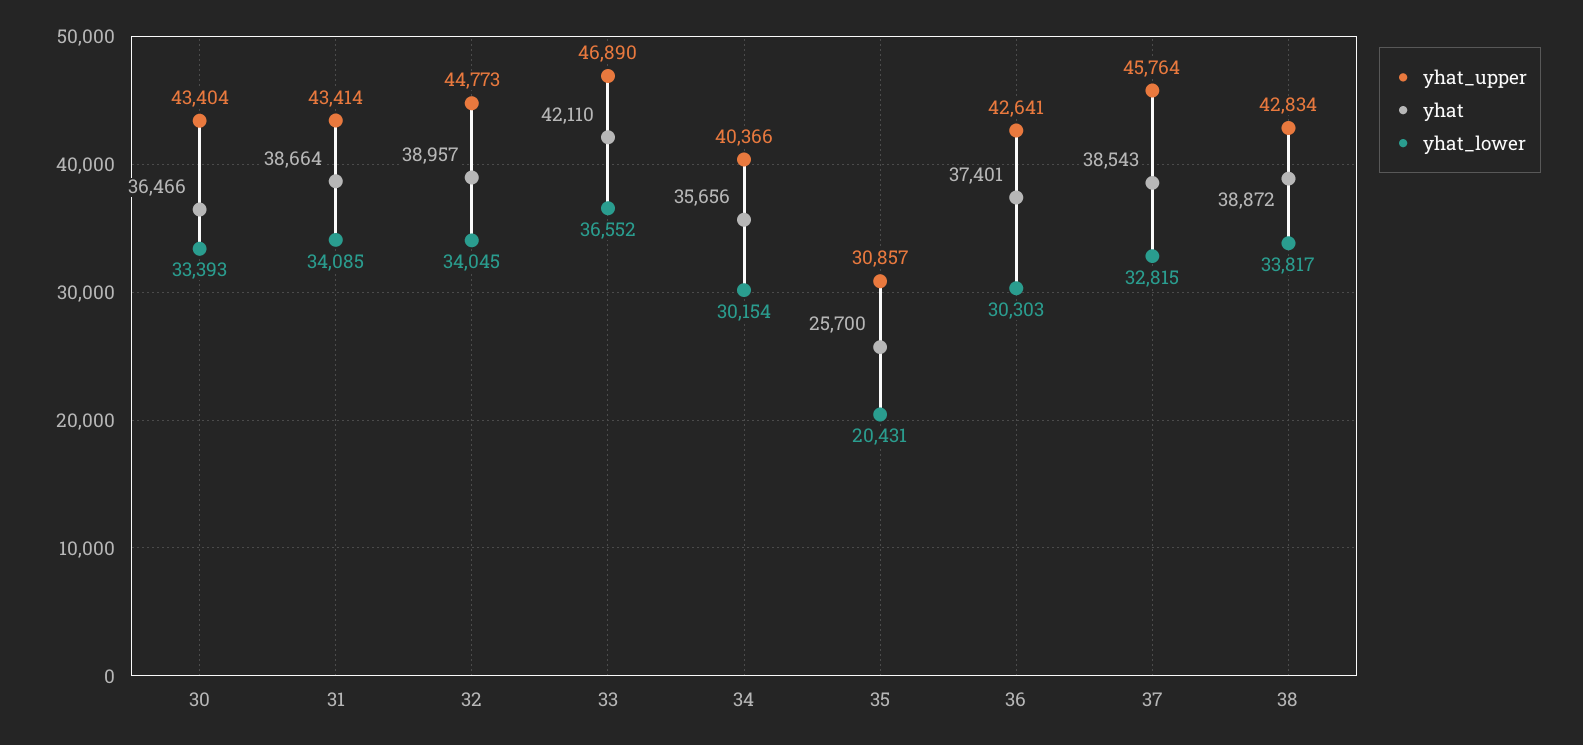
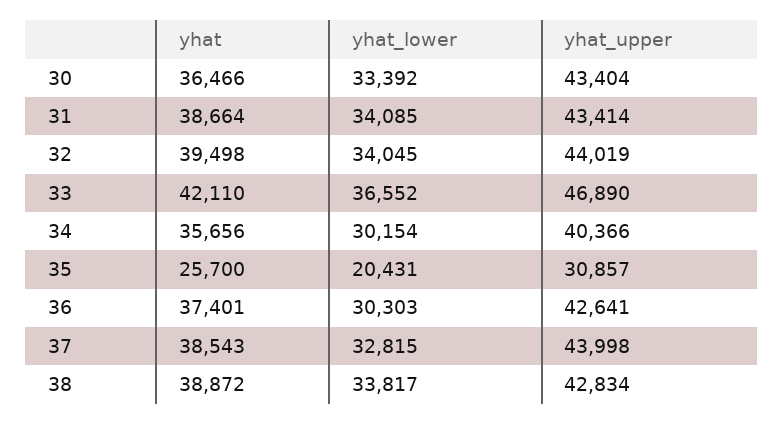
yhat_lower, 30: 33393 -> 33392
yhat_upper, 32: 44773 -> 44019
yhat, 32: 38957 -> 39498
yhat_upper, 37: 45764 -> 43998

